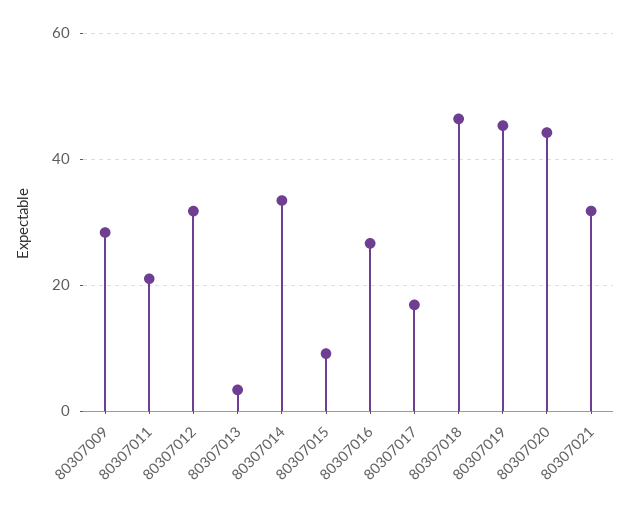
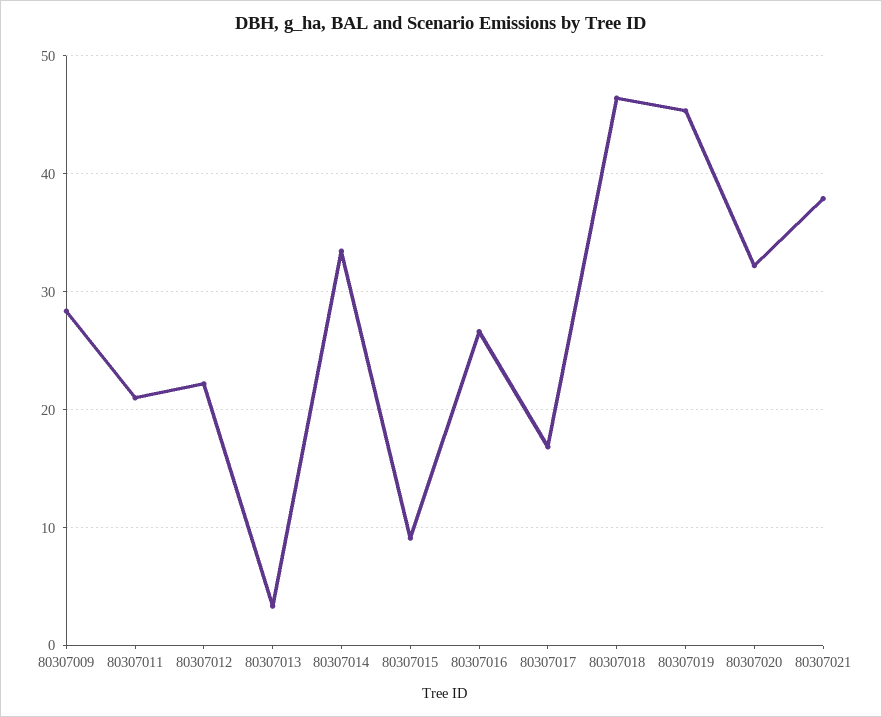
80307012: 32 -> 22
80307020: 44 -> 32
80307021: 32 -> 38

